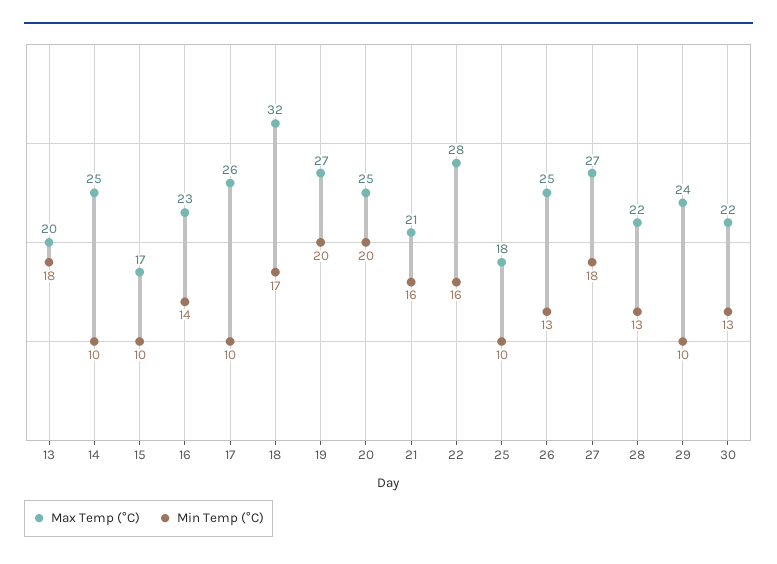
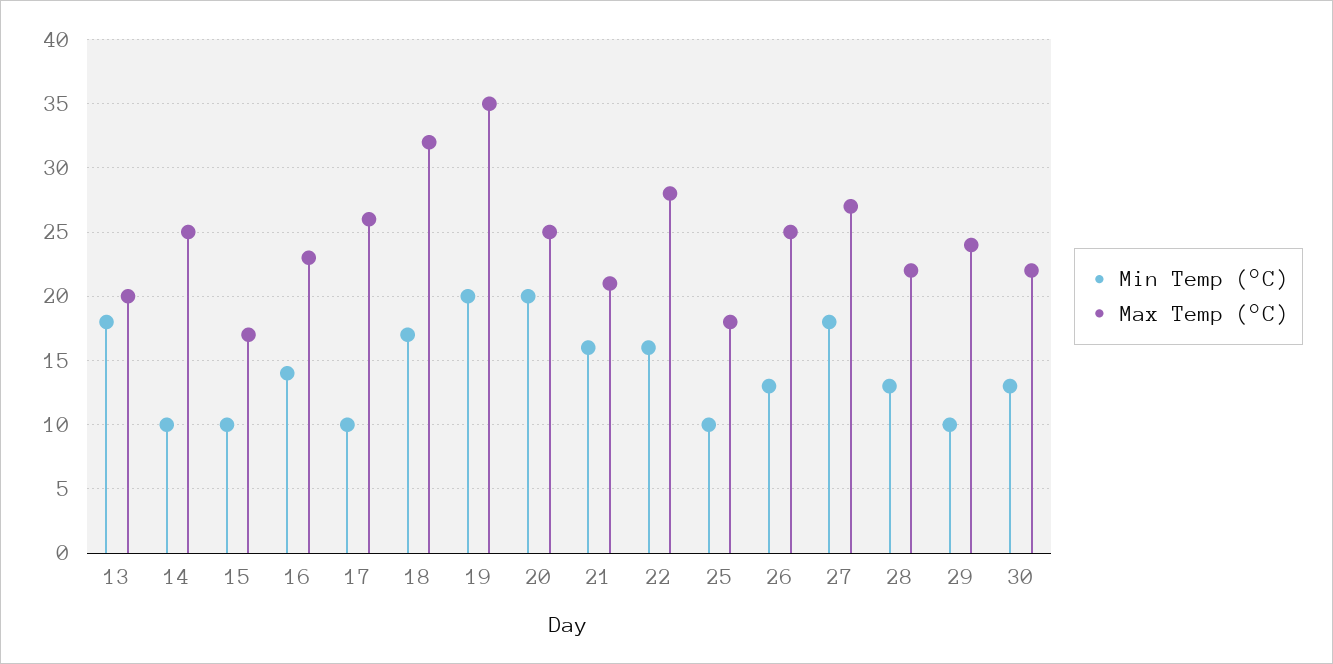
Max Temp (°C), 19: 27 -> 35

